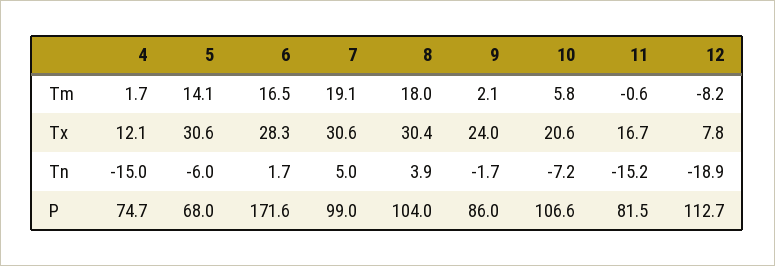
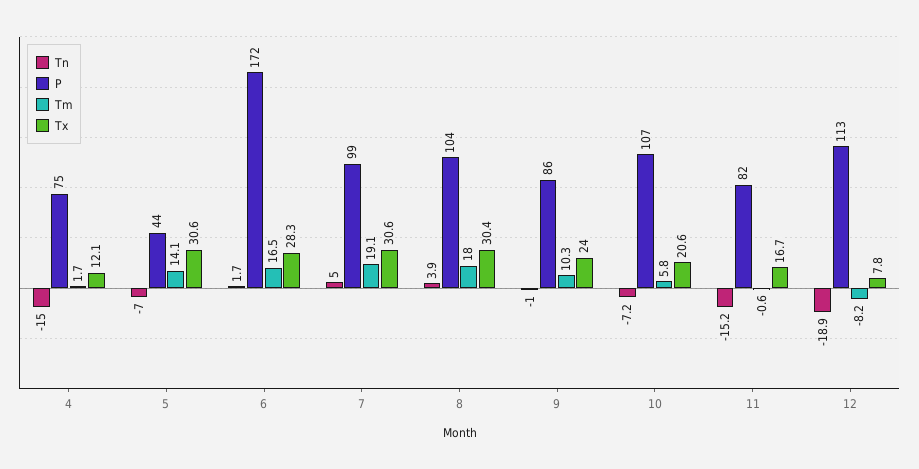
Tm, 9: 2.1 -> 10.3
Tn, 5: -6 -> -7
Tn, 9: -1.7 -> -1
P, 5: 68 -> 44

